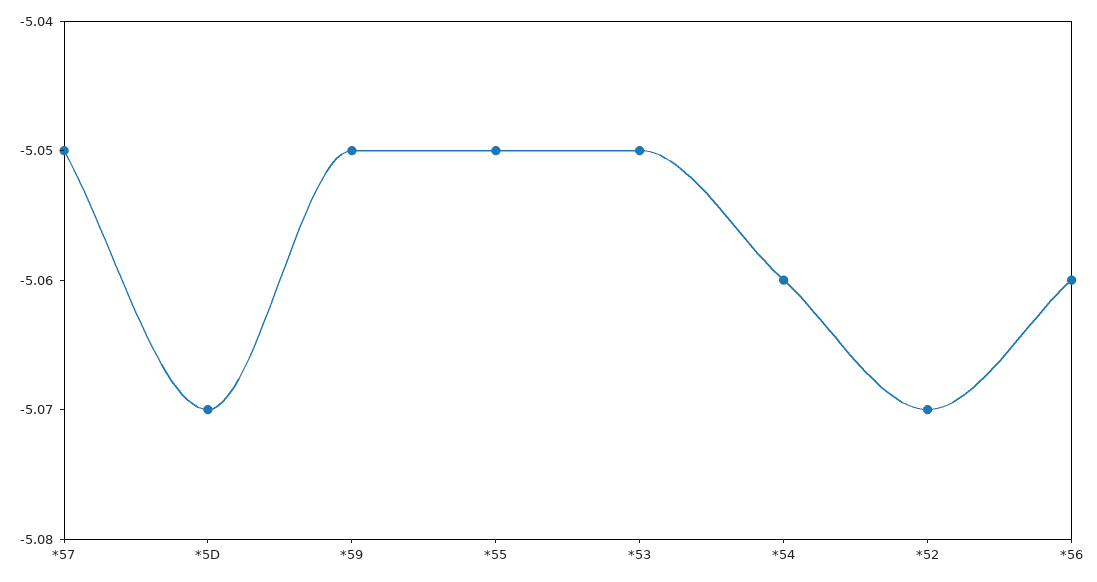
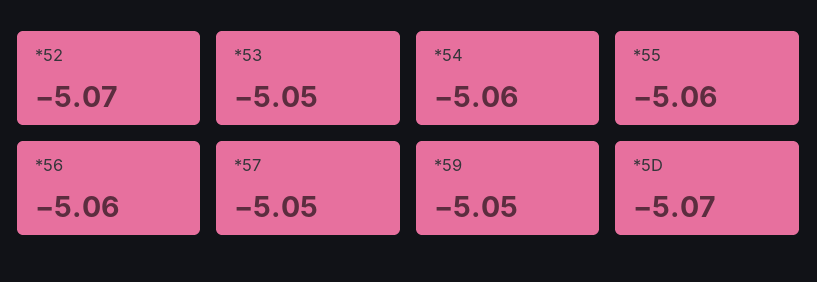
*55: -5.05 -> -5.06

